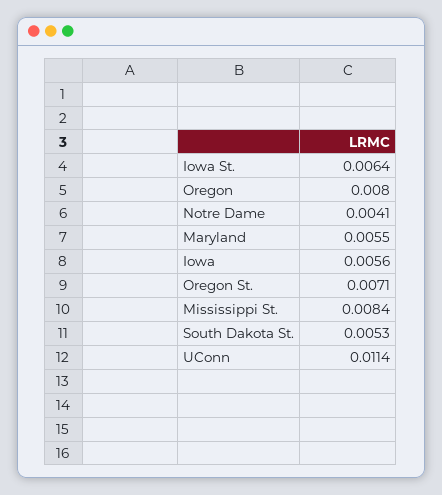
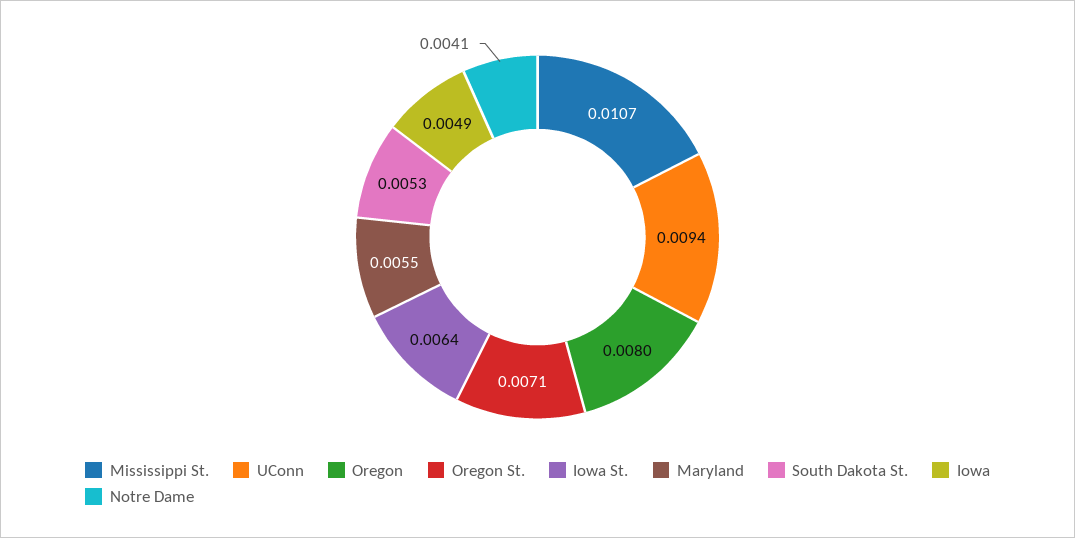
Iowa: 0.0056 -> 0.0049
Mississippi St.: 0.0084 -> 0.0107
UConn: 0.0114 -> 0.0094

